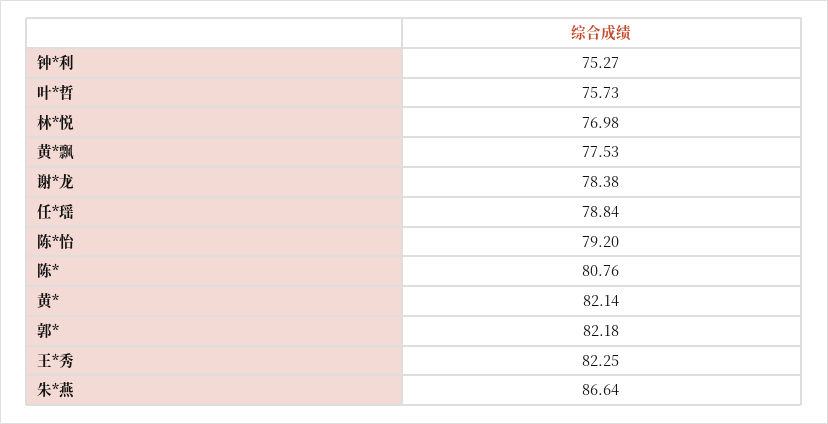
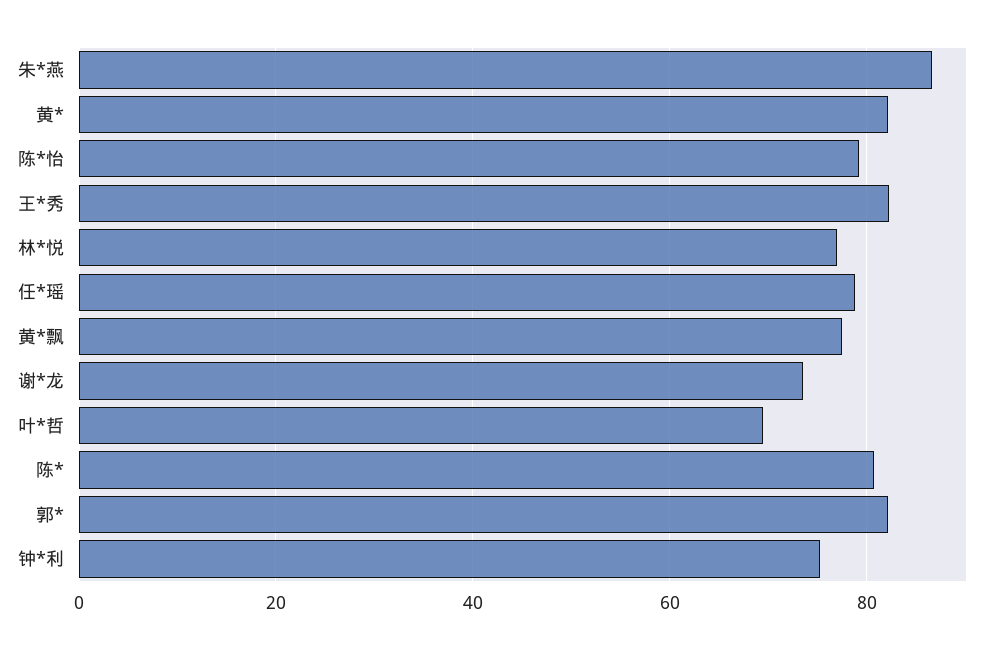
叶*哲: 75.73 -> 70
谢*龙: 78.38 -> 74

